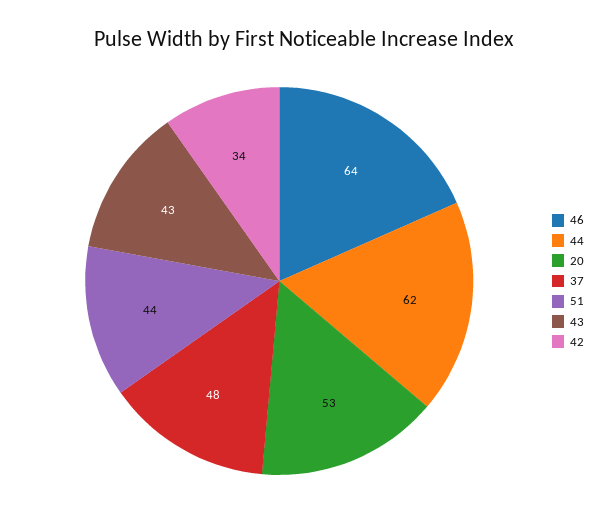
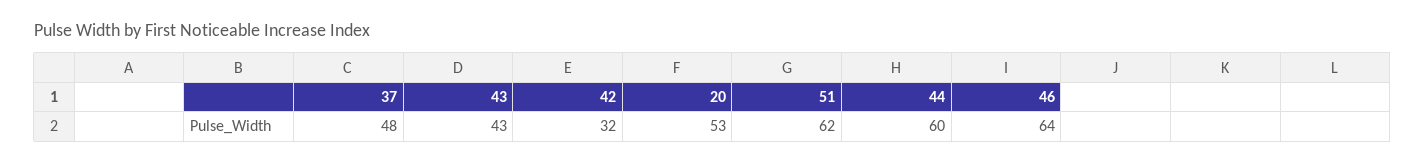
44: 62 -> 60
51: 44 -> 62
42: 34 -> 32

